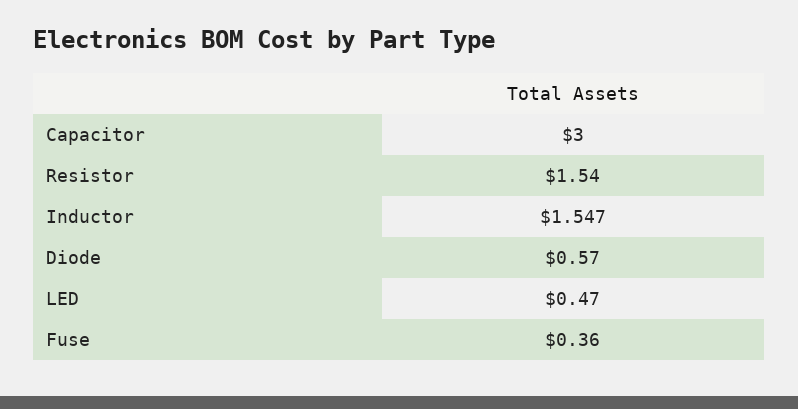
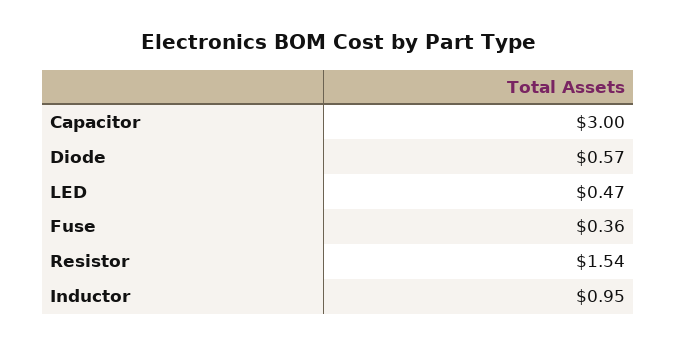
Inductor: 1.547 -> 0.95

